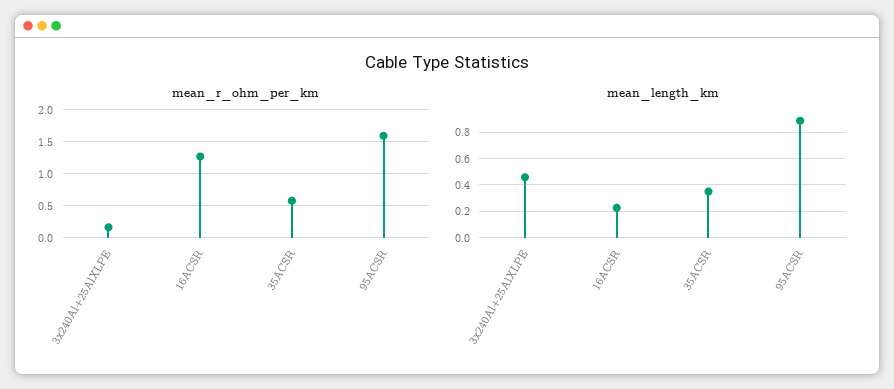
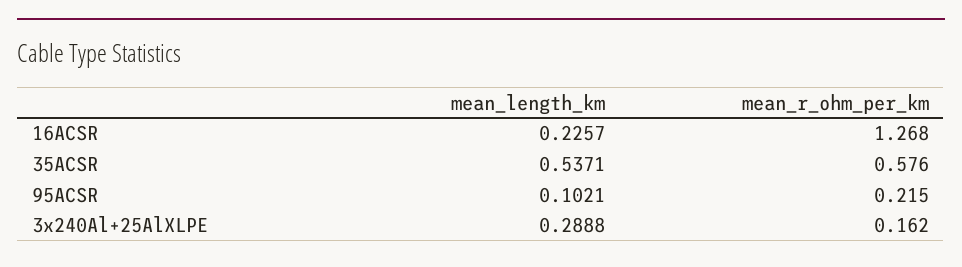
mean_r_ohm_per_km, 95ACSR: 1.6 -> 0.215
mean_length_km, 3x240Al+25AlXLPE: 0.45 -> 0.2888
mean_length_km, 35ACSR: 0.35 -> 0.5371
mean_length_km, 95ACSR: 0.9 -> 0.1021

